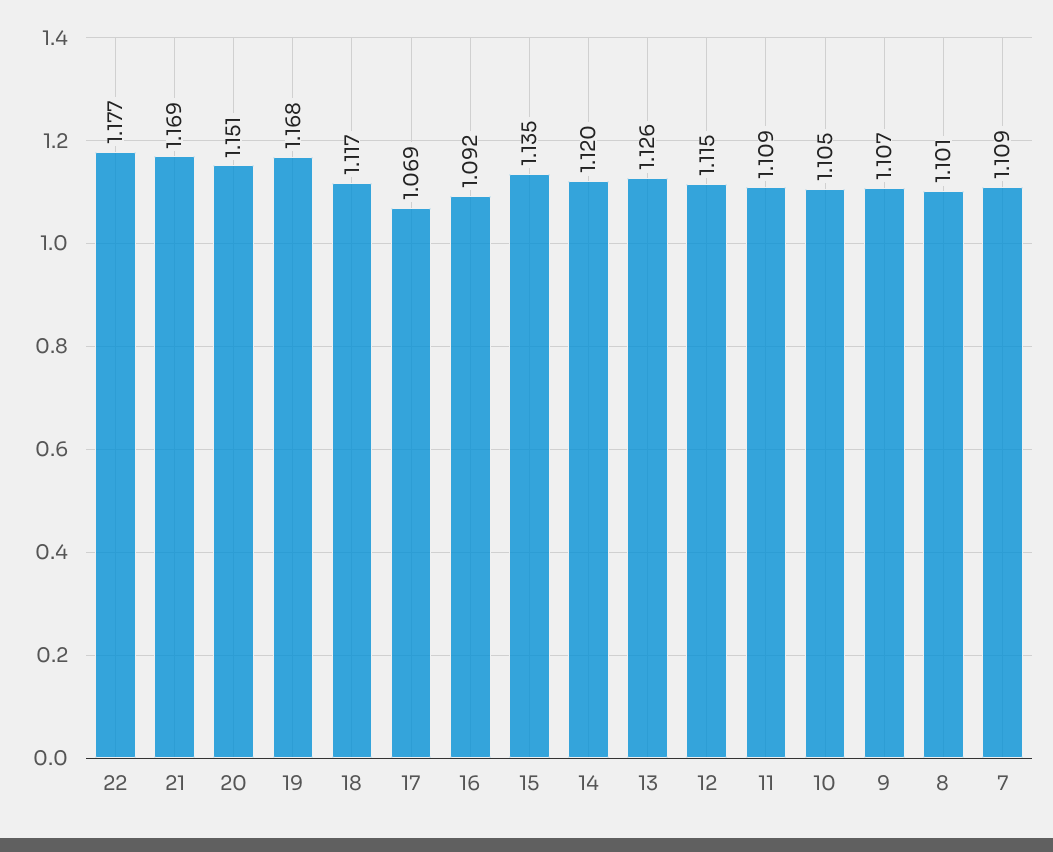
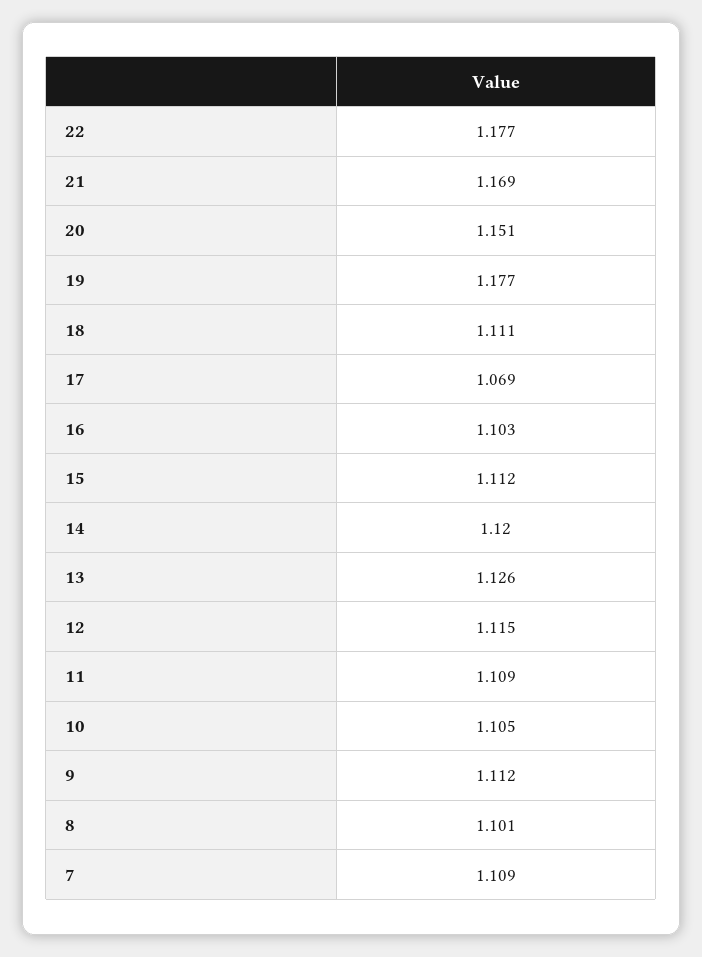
19: 1.168 -> 1.177
18: 1.117 -> 1.111
16: 1.092 -> 1.103
15: 1.135 -> 1.112
9: 1.107 -> 1.112

